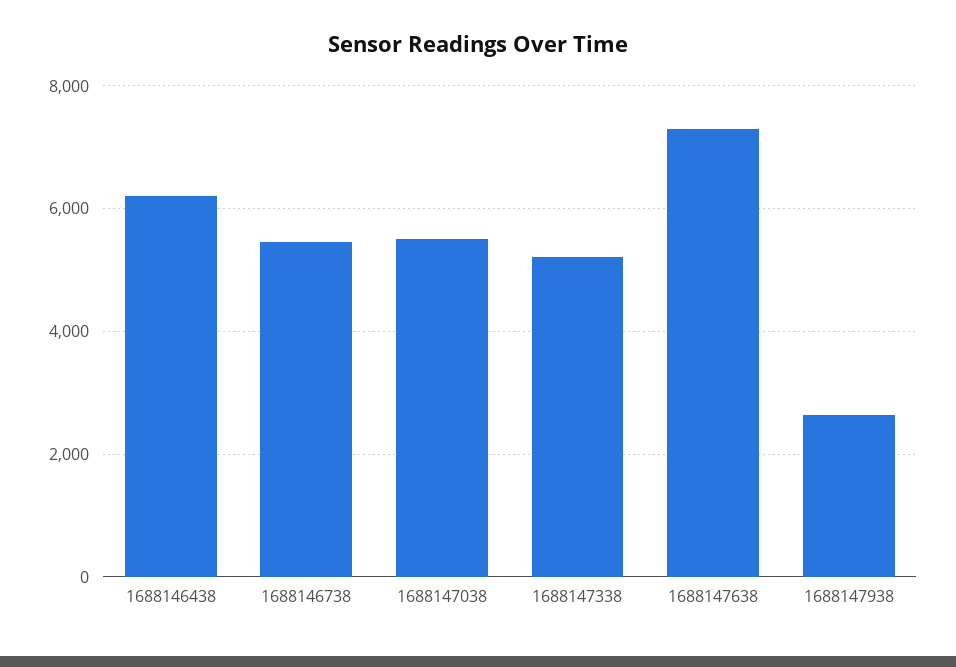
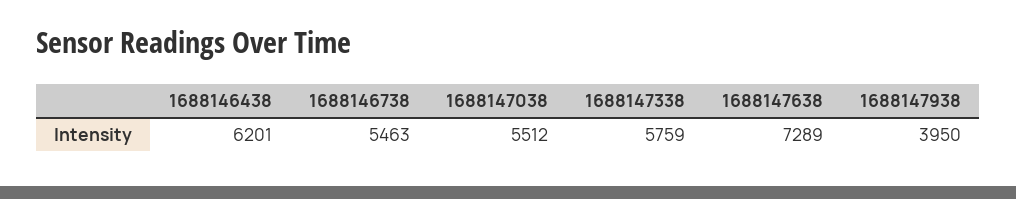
1688147338: 5200 -> 5759
1688147938: 2600 -> 3950

